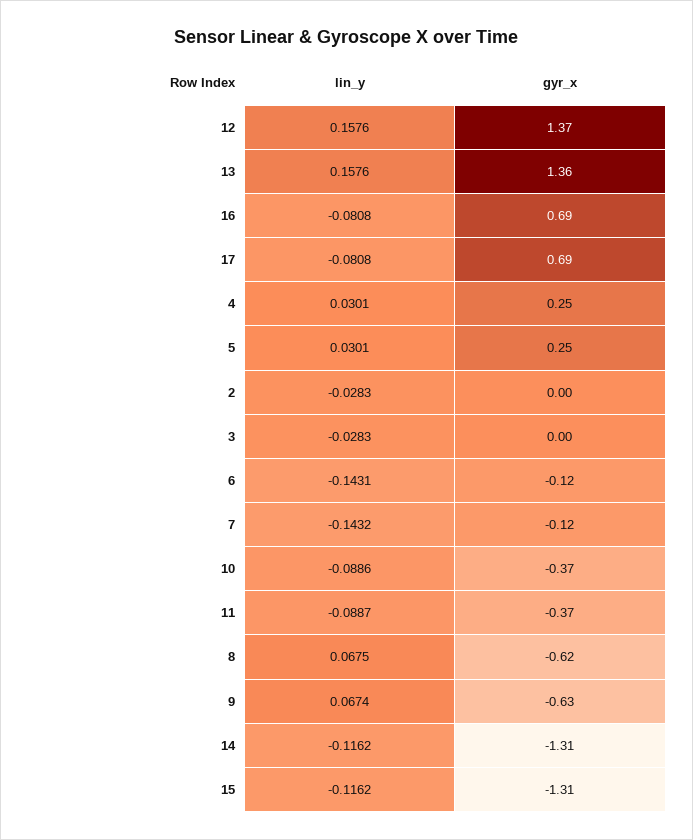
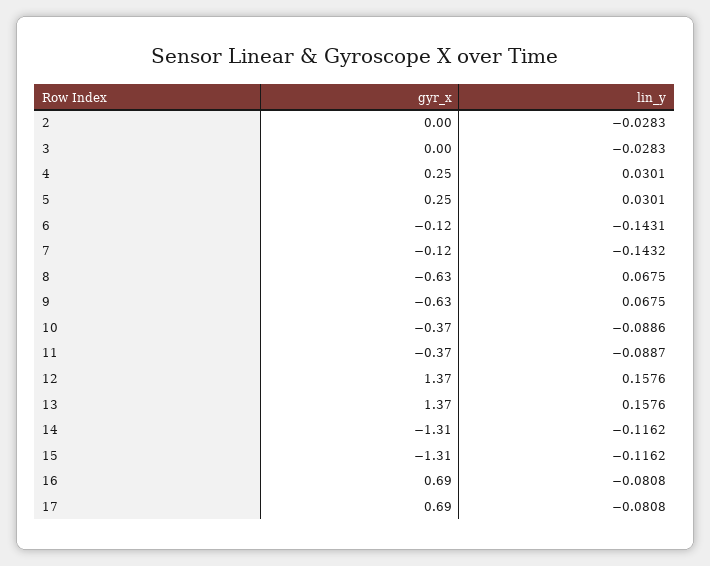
gyr_x, 13: 1.36 -> 1.37
gyr_x, 8: -0.62 -> -0.63
lin_y, 9: 0.0674 -> 0.0675

